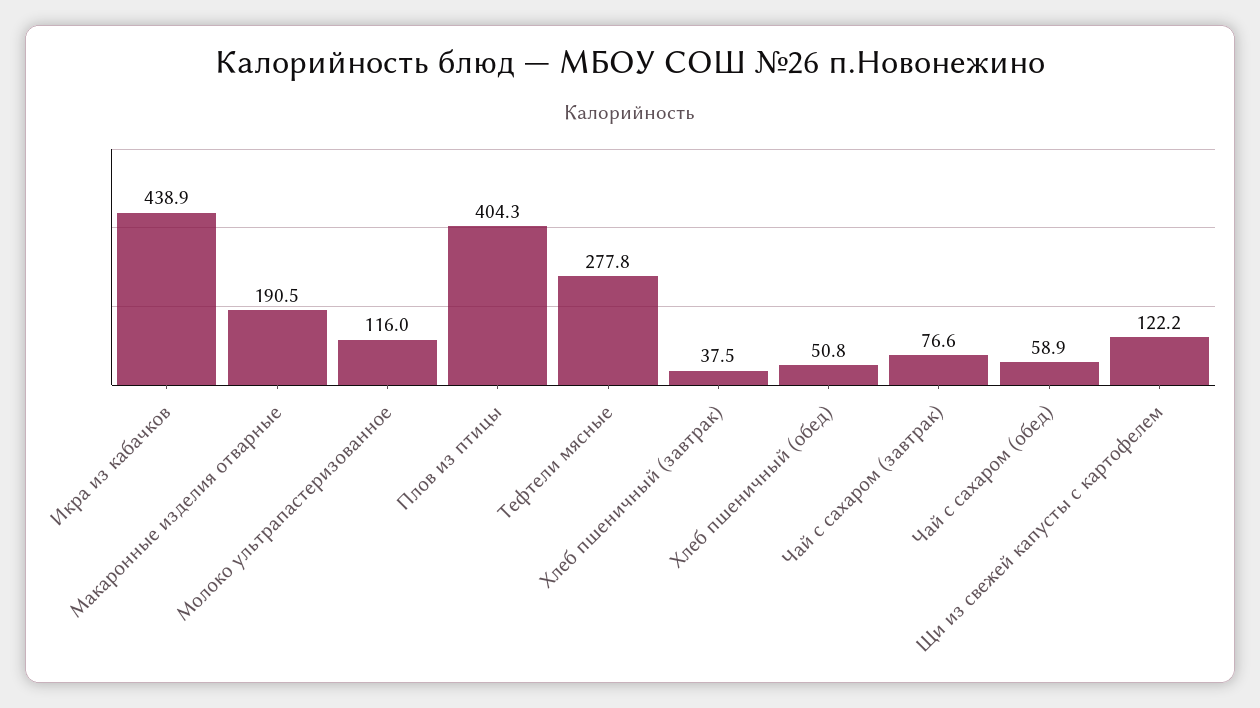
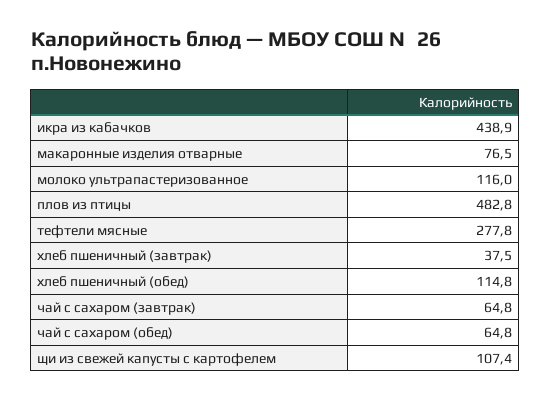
Макаронные изделия отварные: 190.5 -> 76.5
Плов из птицы: 404.3 -> 482.8
Хлеб пшеничный (обед): 50.8 -> 114.8
Чай с сахаром (завтрак): 76.6 -> 64.8
Чай с сахаром (обед): 58.9 -> 64.8
Щи из свежей капусты с картофелем: 122.2 -> 107.4

